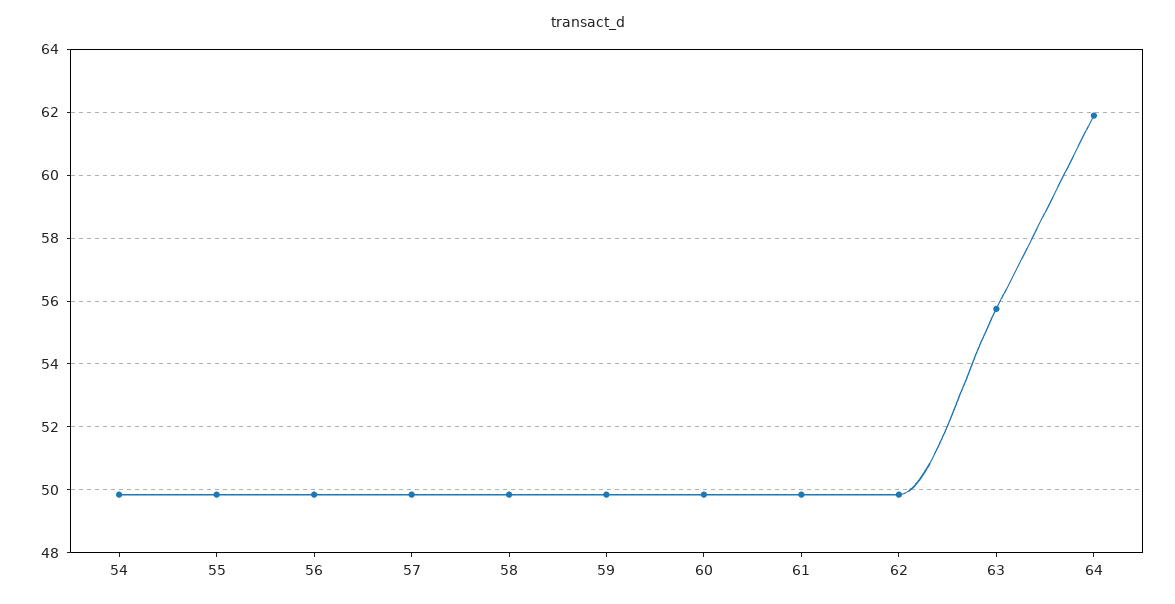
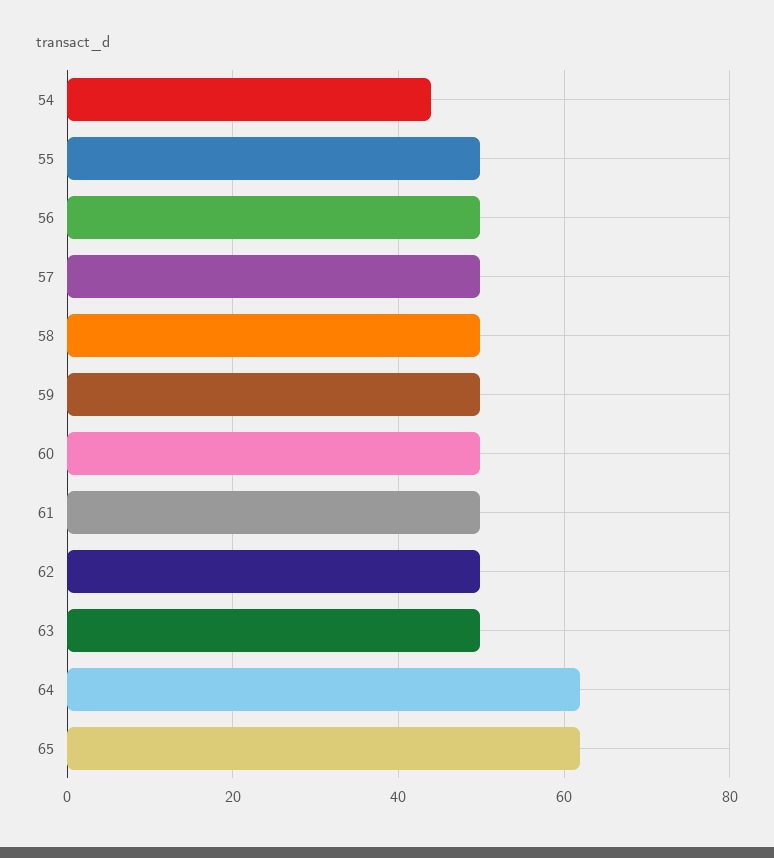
54: 49.8 -> 44
63: 55.8 -> 50
65: none -> 62

